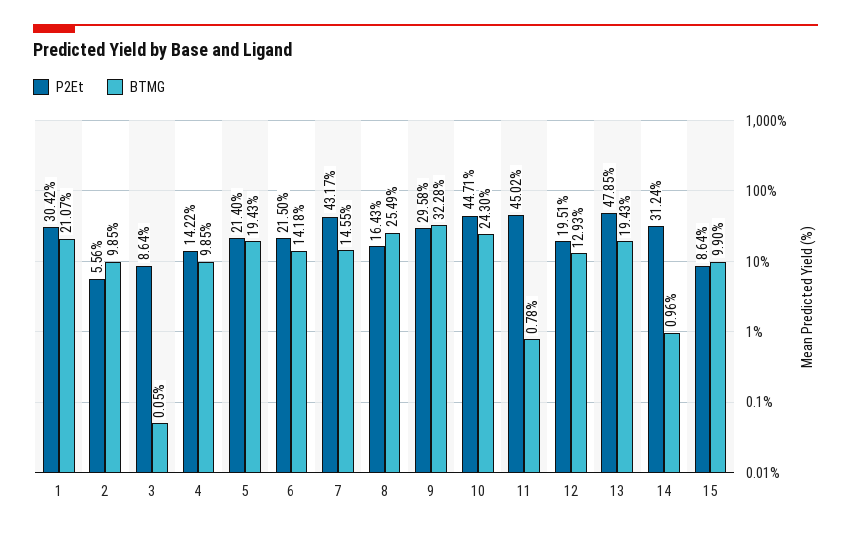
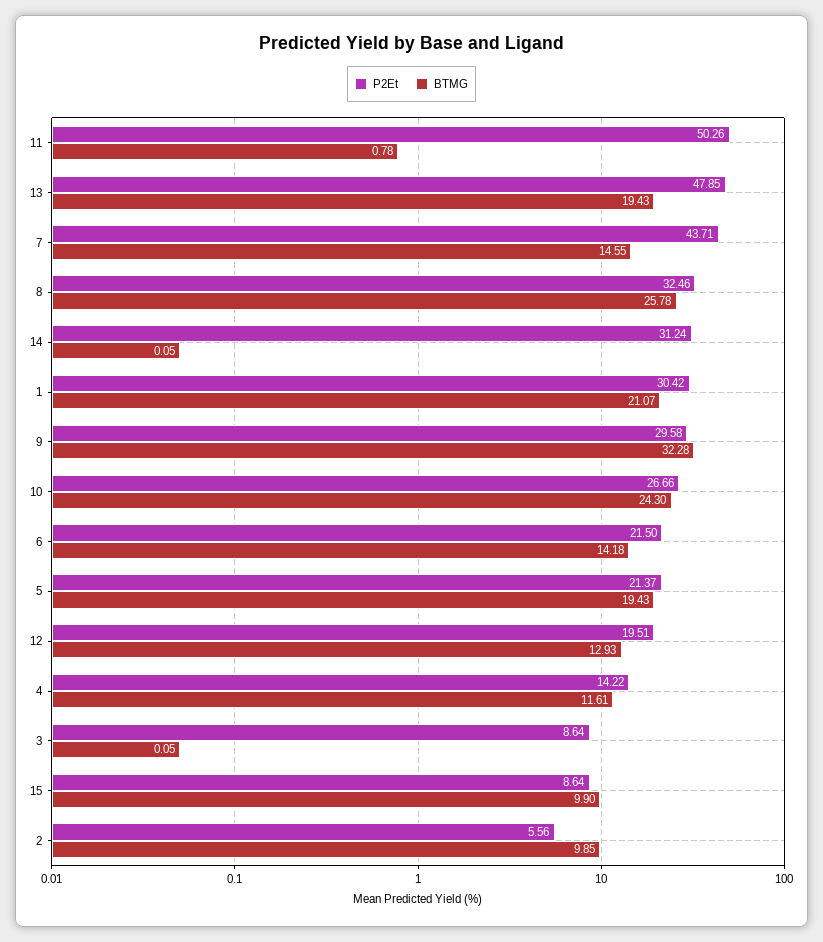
BTMG, 4: 9.85 -> 11.61
P2Et, 5: 21.4 -> 21.37
P2Et, 7: 43.17 -> 43.71
P2Et, 8: 16.43 -> 32.46
BTMG, 8: 25.49 -> 25.78
P2Et, 10: 44.71 -> 26.66
P2Et, 11: 45.02 -> 50.26
BTMG, 14: 0.96 -> 0.05

